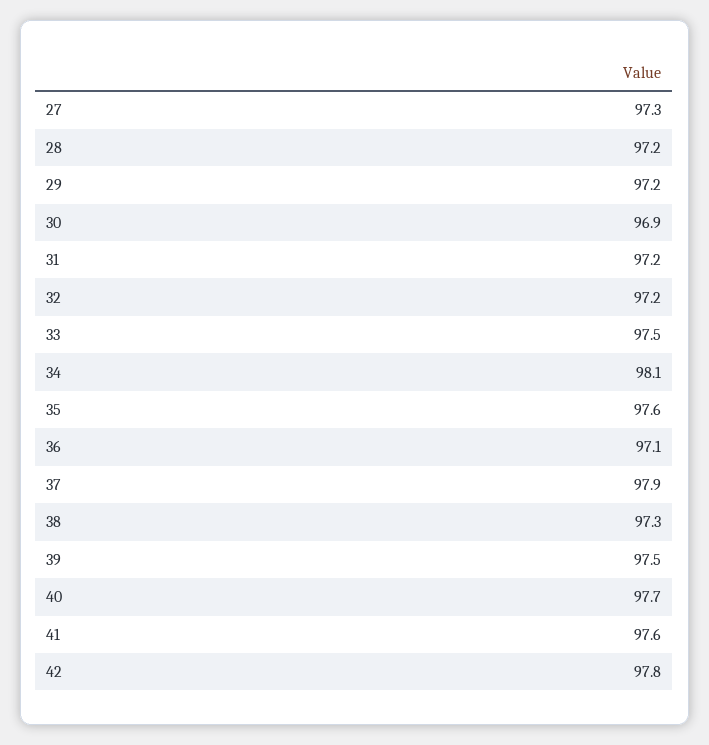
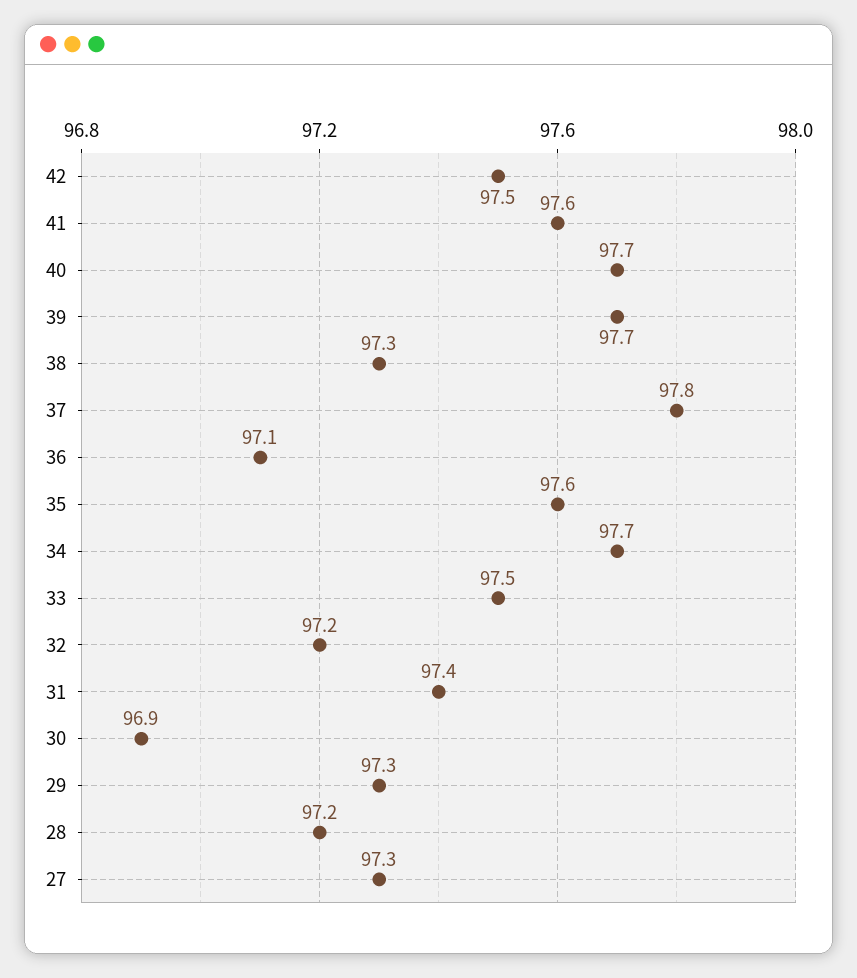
29: 97.2 -> 97.3
31: 97.2 -> 97.4
34: 98.1 -> 97.7
37: 97.9 -> 97.8
39: 97.5 -> 97.7
42: 97.8 -> 97.5

